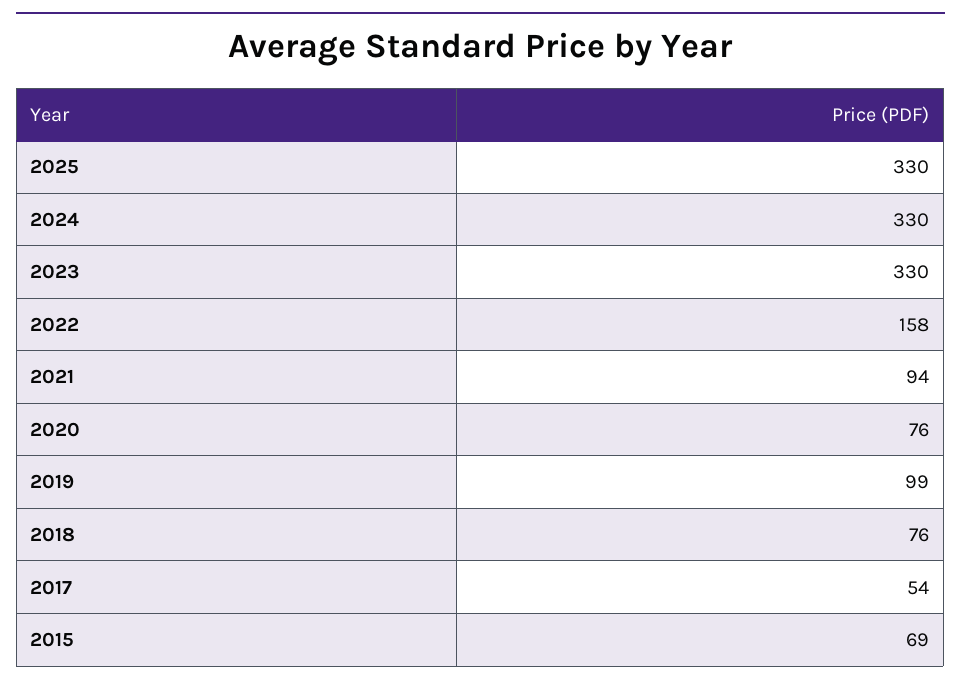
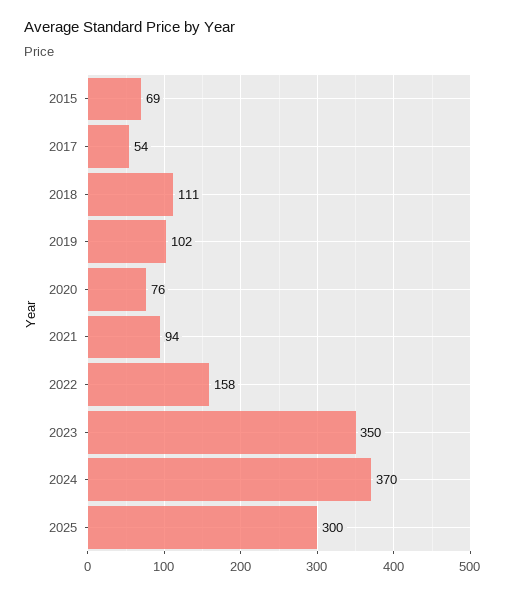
2025: 330 -> 300
2024: 330 -> 370
2023: 330 -> 350
2019: 99 -> 102
2018: 76 -> 111

